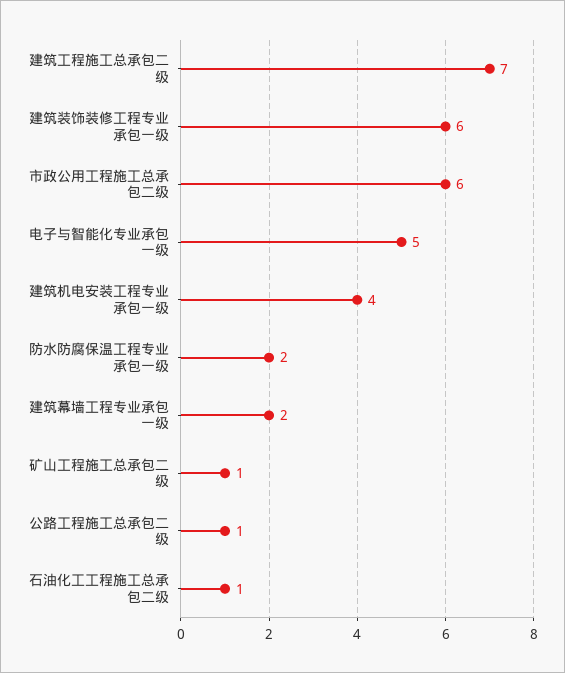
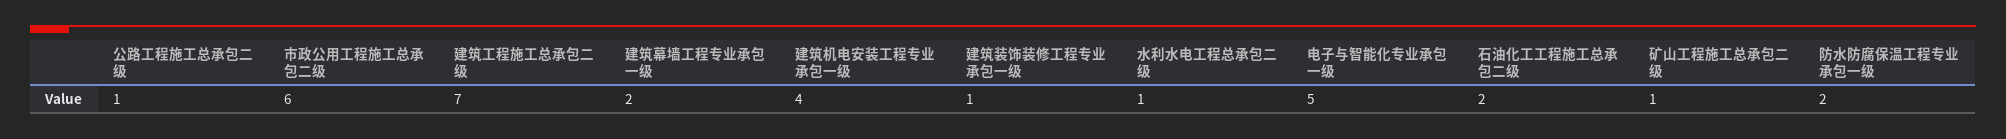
建筑装饰装修工程专业承包一级: 6 -> 1
石油化工工程施工总承包二级: 1 -> 2
水利水电工程总承包二级: none -> 1

